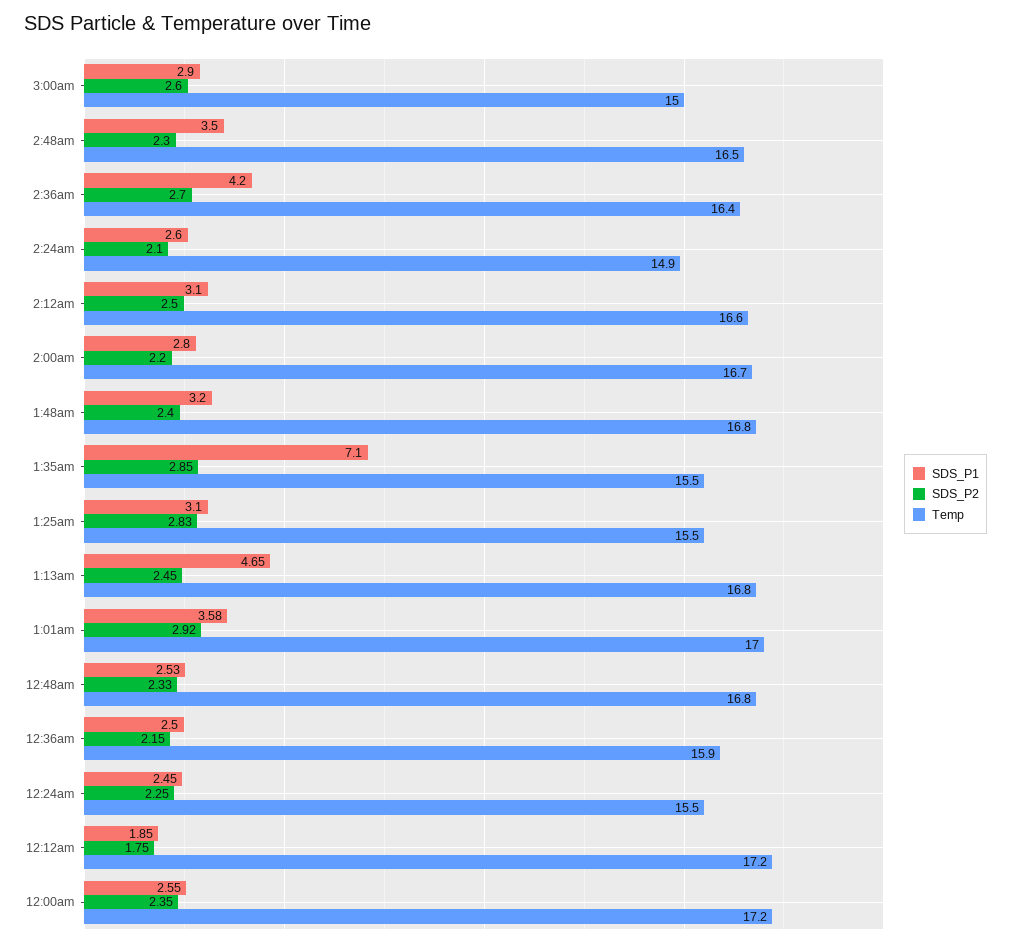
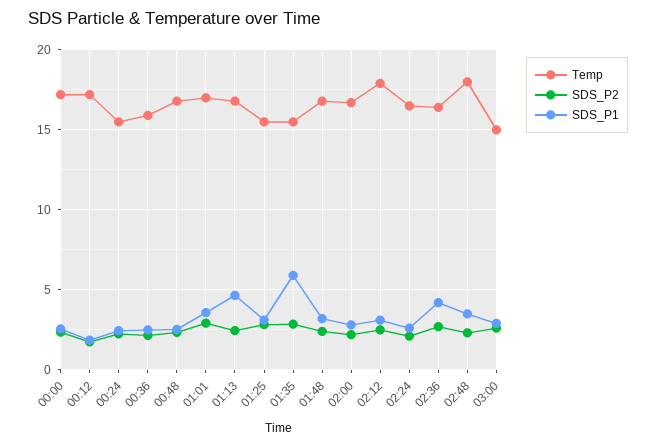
Temp, 2:48am: 16.5 -> 18
Temp, 2:24am: 14.9 -> 16.5
Temp, 2:12am: 16.6 -> 18
SDS_P1, 1:35am: 7.1 -> 6

